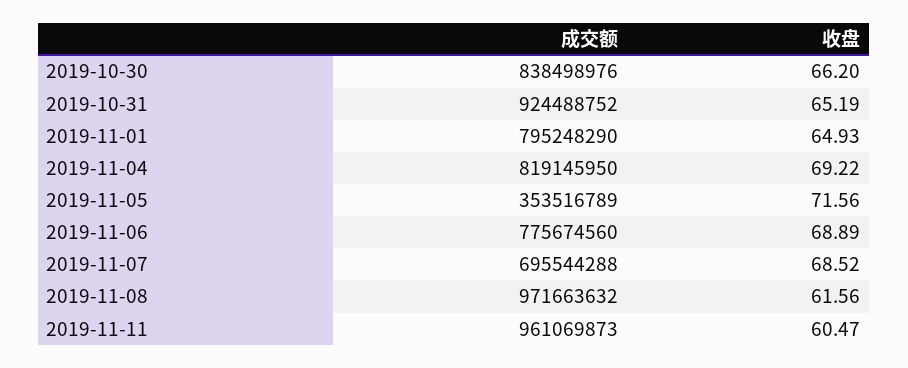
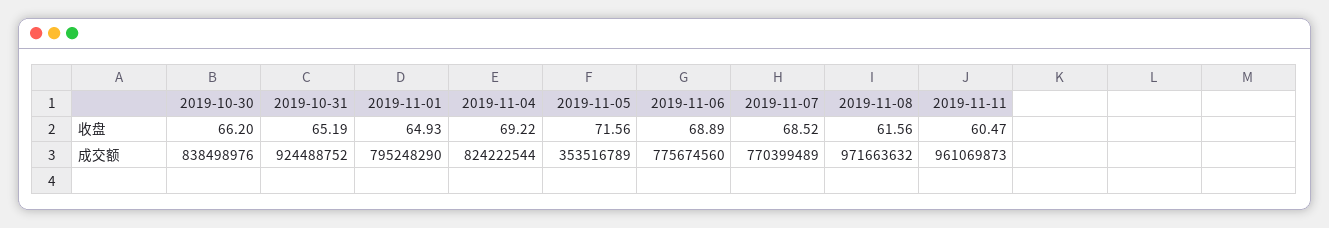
成交额, 2019-11-04: 819145950 -> 824222544
成交额, 2019-11-07: 695544288 -> 770399489

